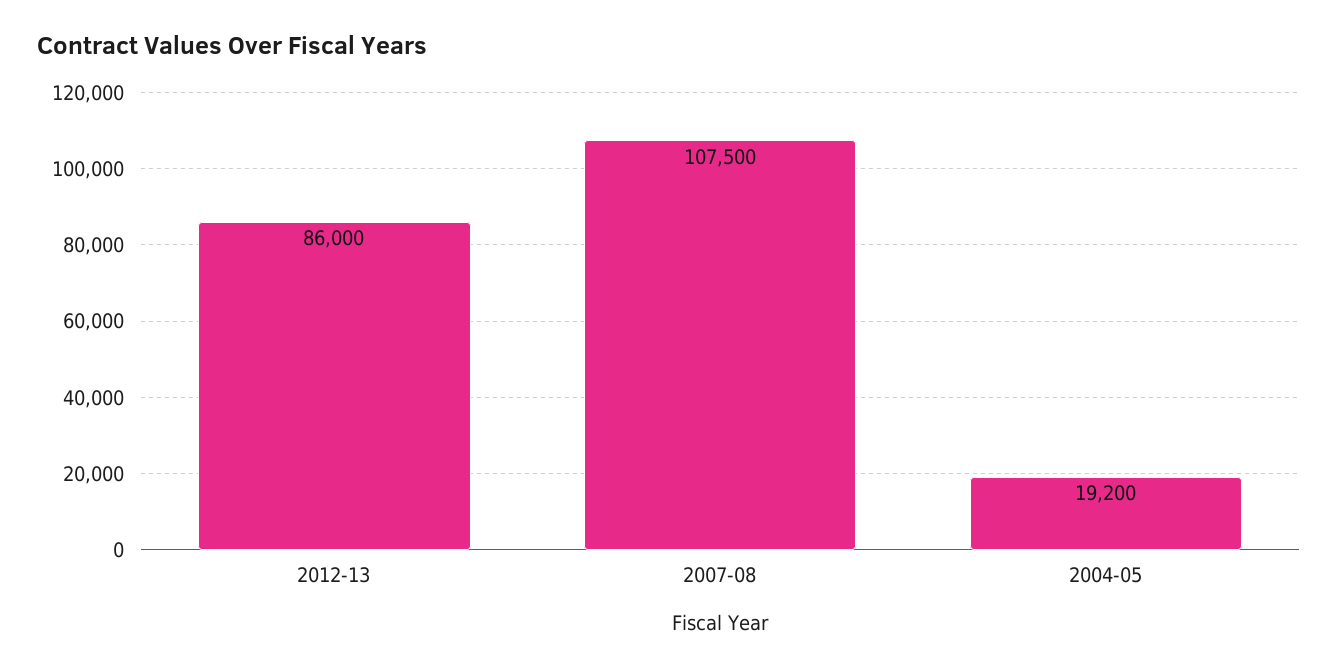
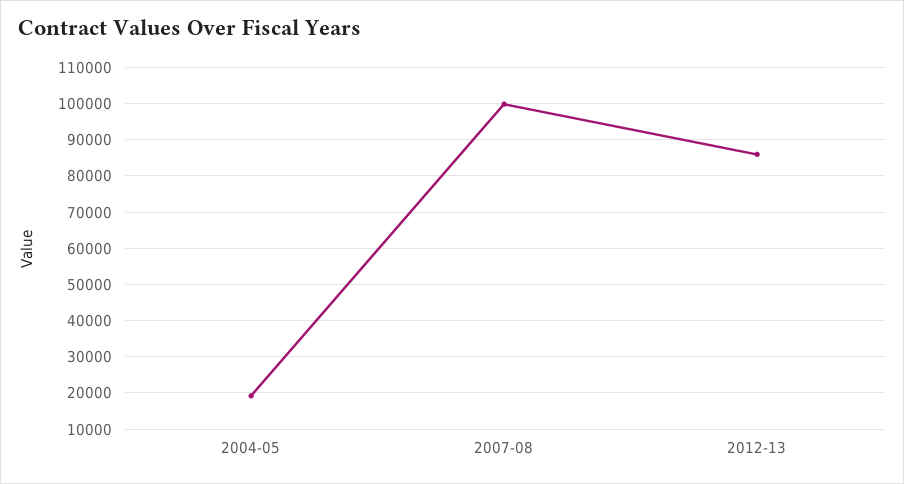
2007-08: 107500 -> 100000

